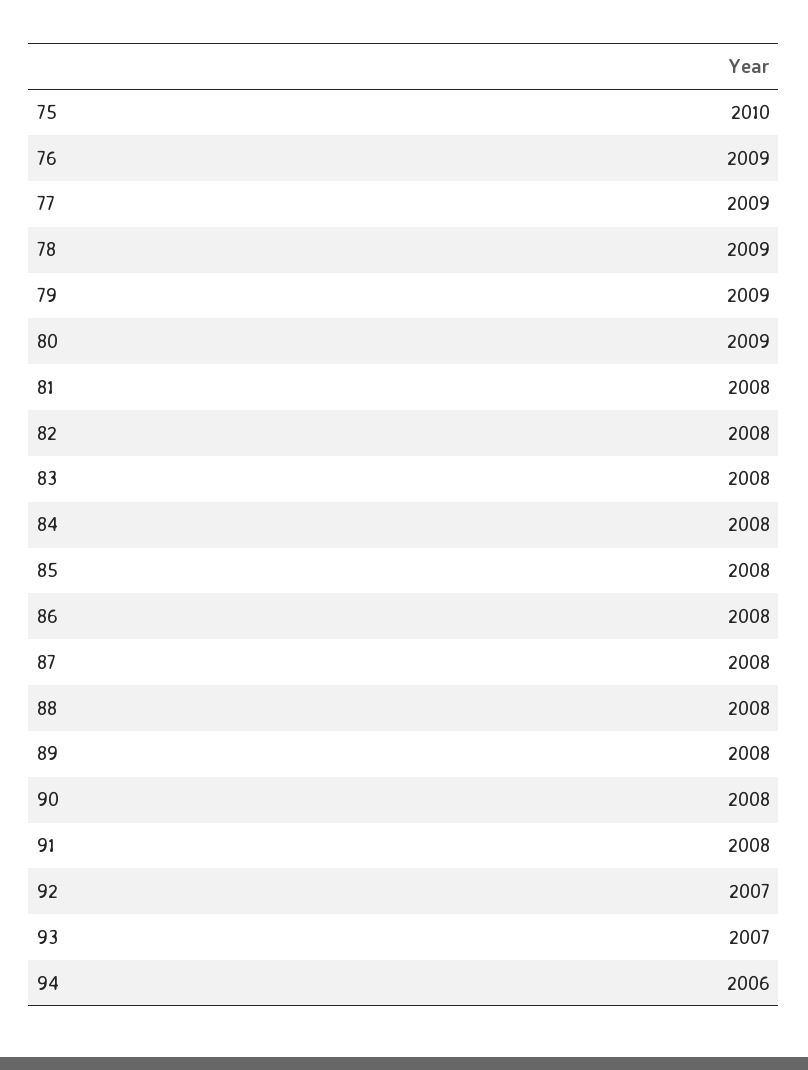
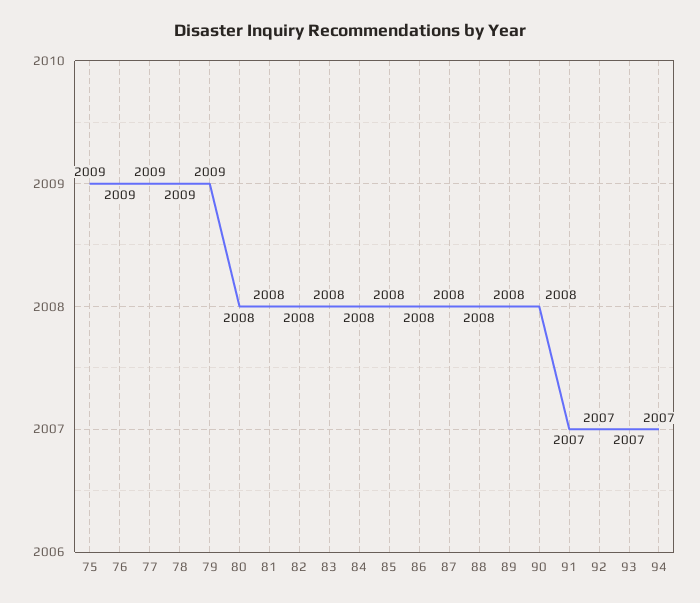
75: 2010 -> 2009
80: 2009 -> 2008
91: 2008 -> 2007
94: 2006 -> 2007

